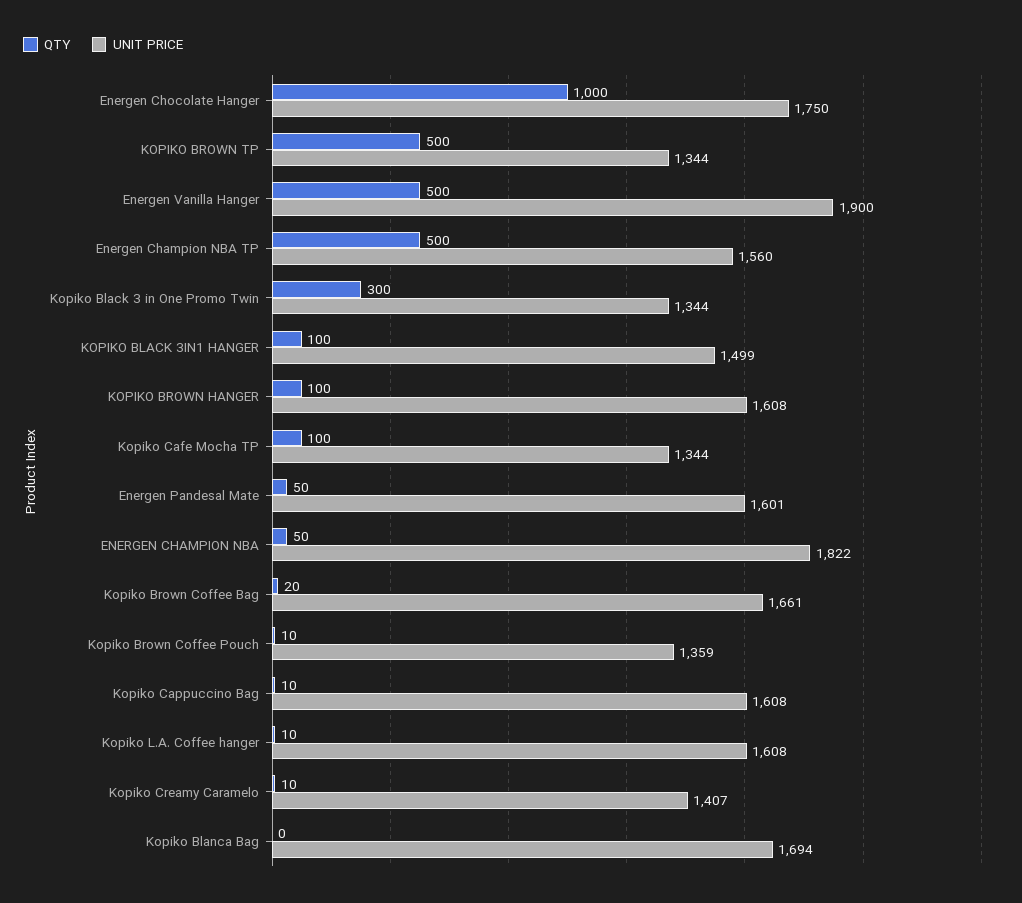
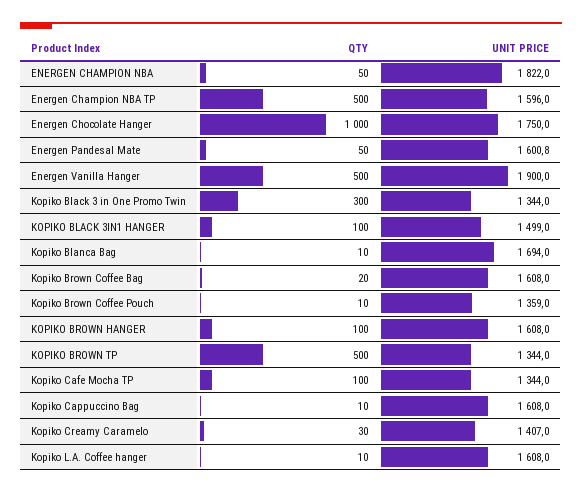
UNIT PRICE, Energen Champion NBA TP: 1560 -> 1596
UNIT PRICE, Kopiko Brown Coffee Bag: 1661 -> 1608
QTY, Kopiko Creamy Caramelo: 10 -> 30
QTY, Kopiko Blanca Bag: 0 -> 10

